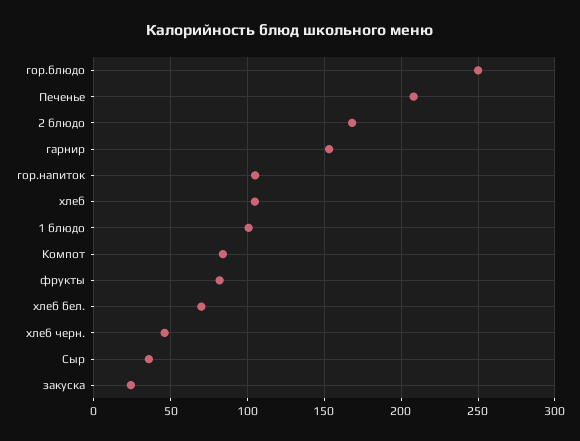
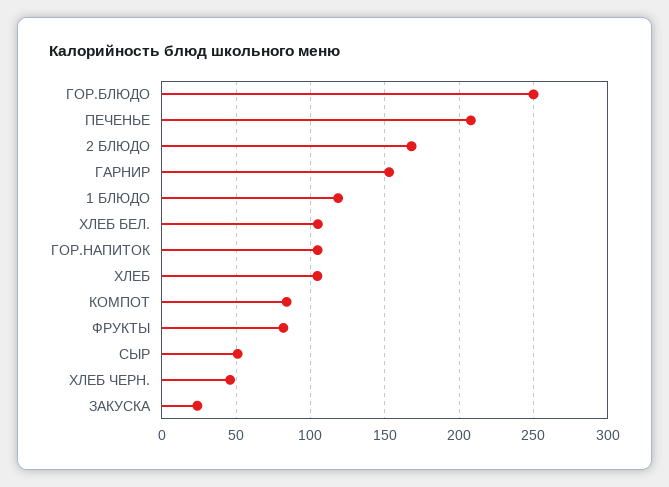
1 блюдо: 100 -> 120
хлеб бел.: 70 -> 105
Сыр: 35 -> 50

